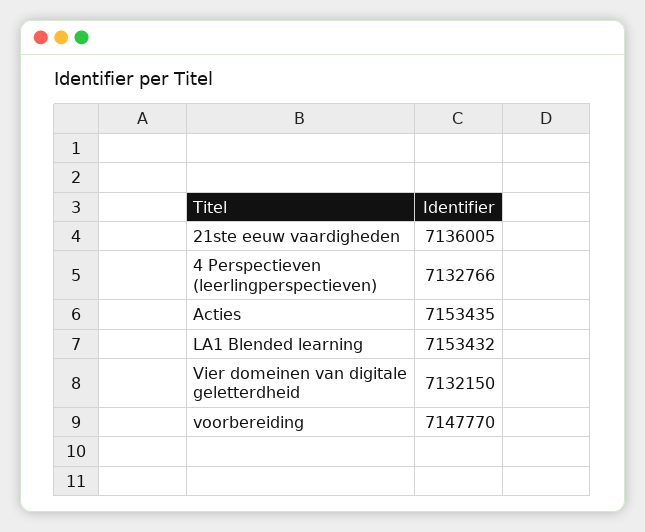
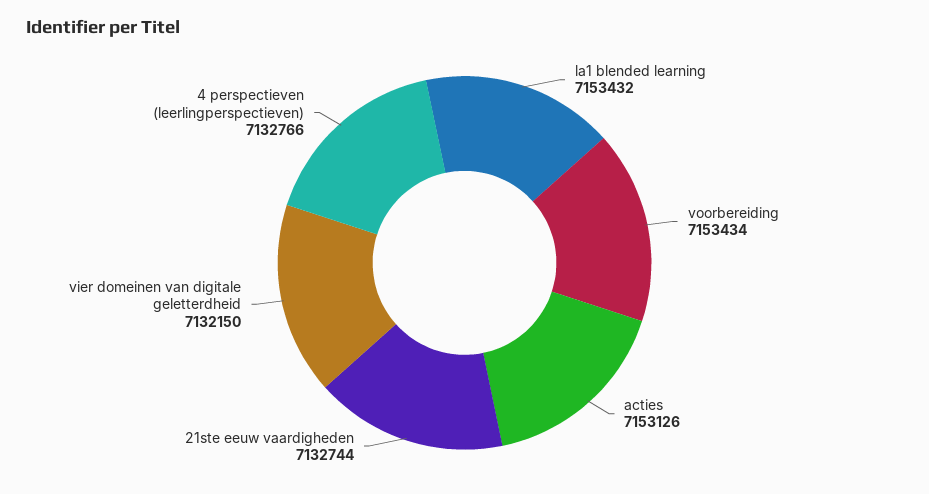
21ste eeuw vaardigheden: 7136005 -> 7132744
Acties: 7153435 -> 7153126
voorbereiding: 7147770 -> 7153434

